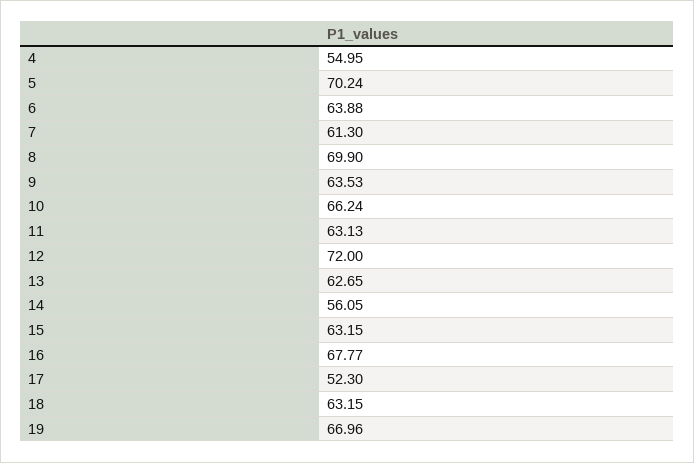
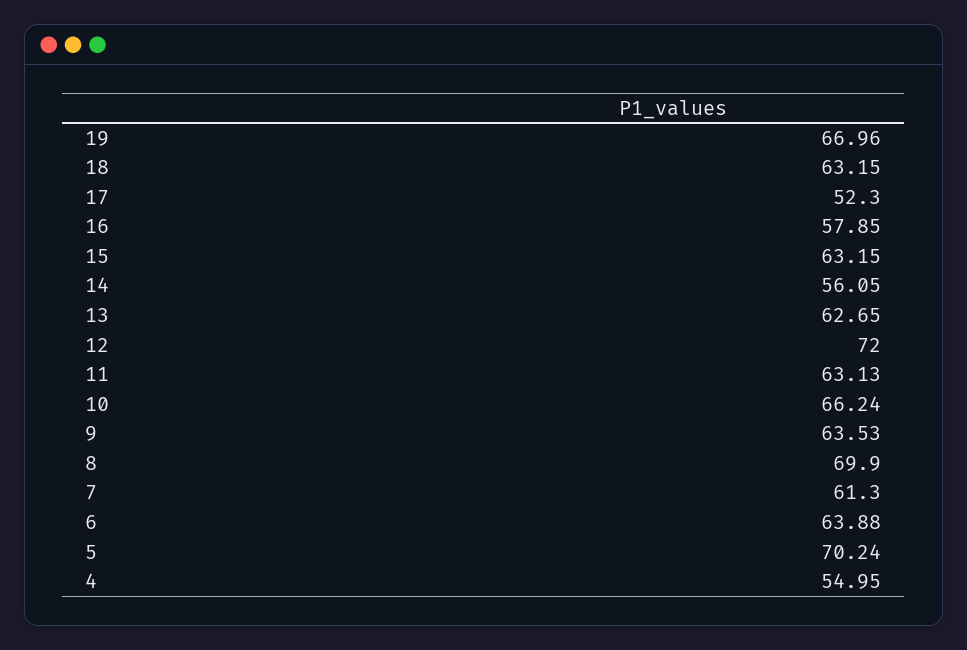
16: 67.77 -> 57.85

